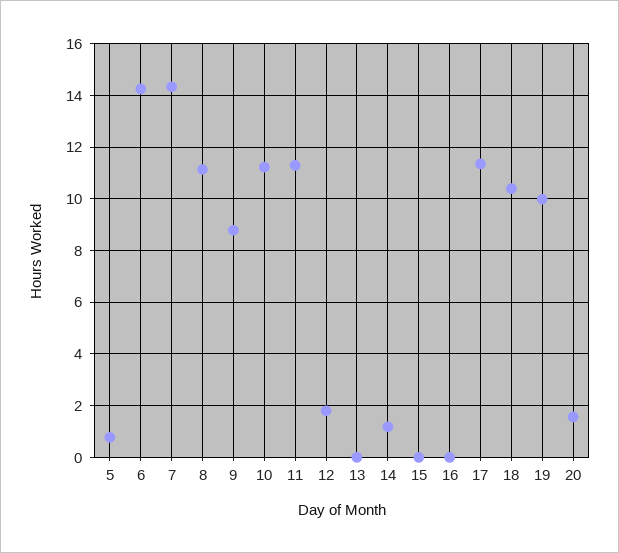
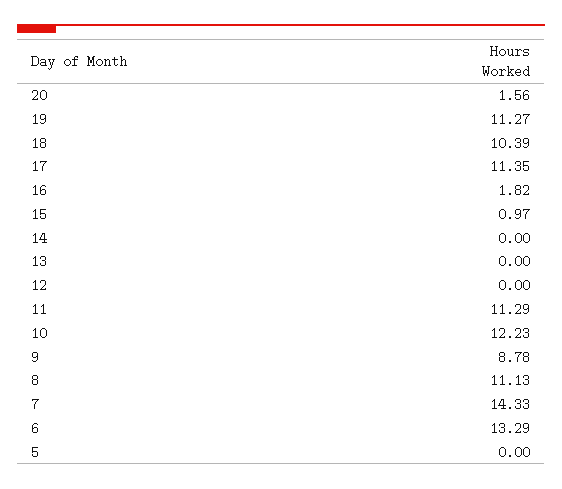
5: 0.75 -> 0
6: 14.25 -> 13.29
10: 11.25 -> 12.23
12: 1.75 -> 0
14: 1.25 -> 0
15: 0 -> 0.97
16: 0 -> 1.82
19: 10 -> 11.27

